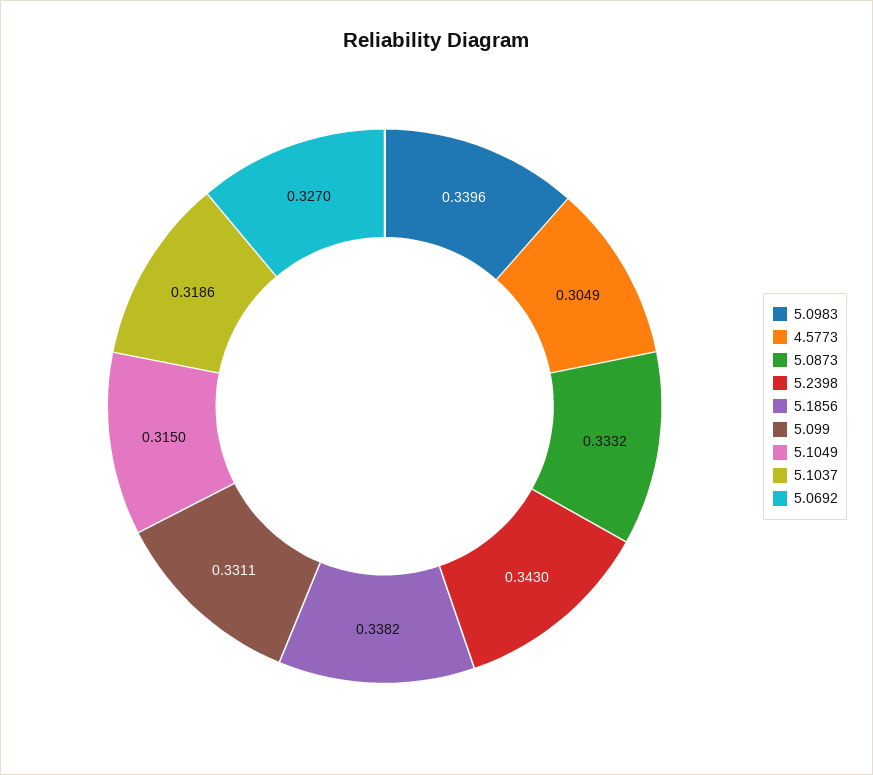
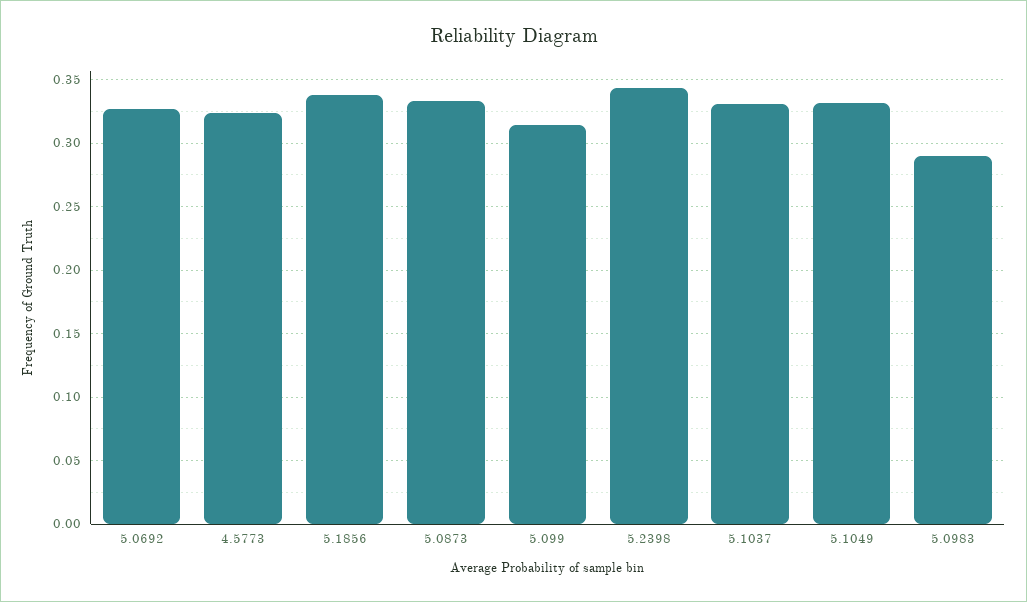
5.0983: 0.3396 -> 0.29
4.5773: 0.3049 -> 0.325
5.099: 0.3311 -> 0.315
5.1049: 0.315 -> 0.33
5.1037: 0.3186 -> 0.33

